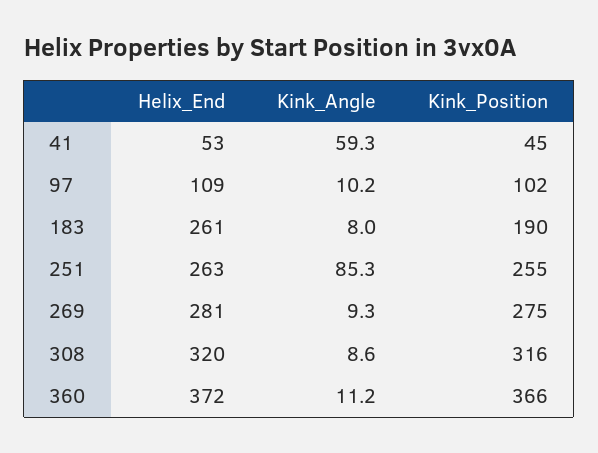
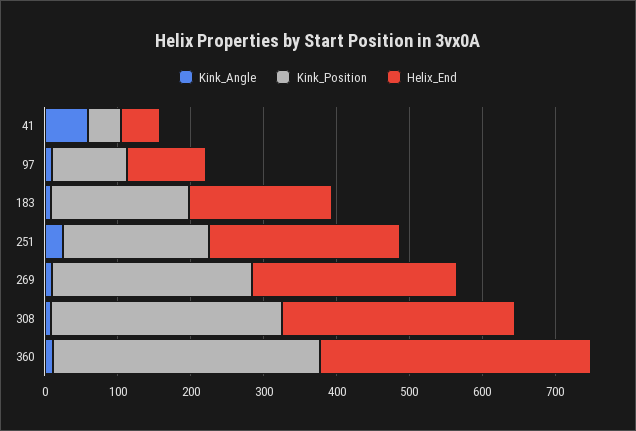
Helix_End, 183: 261 -> 200
Kink_Angle, 251: 85.3 -> 20
Kink_Position, 251: 255 -> 200

